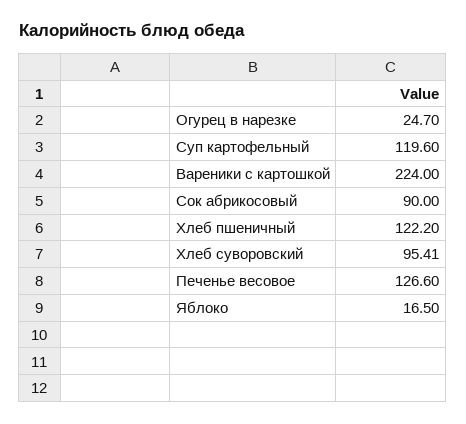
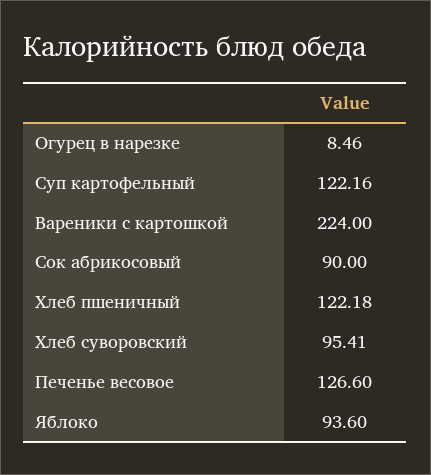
Огурец в нарезке: 24.7 -> 8.46
Суп картофельный: 119.6 -> 122.16
Хлеб пшеничный: 122.2 -> 122.18
Яблоко: 16.5 -> 93.6

